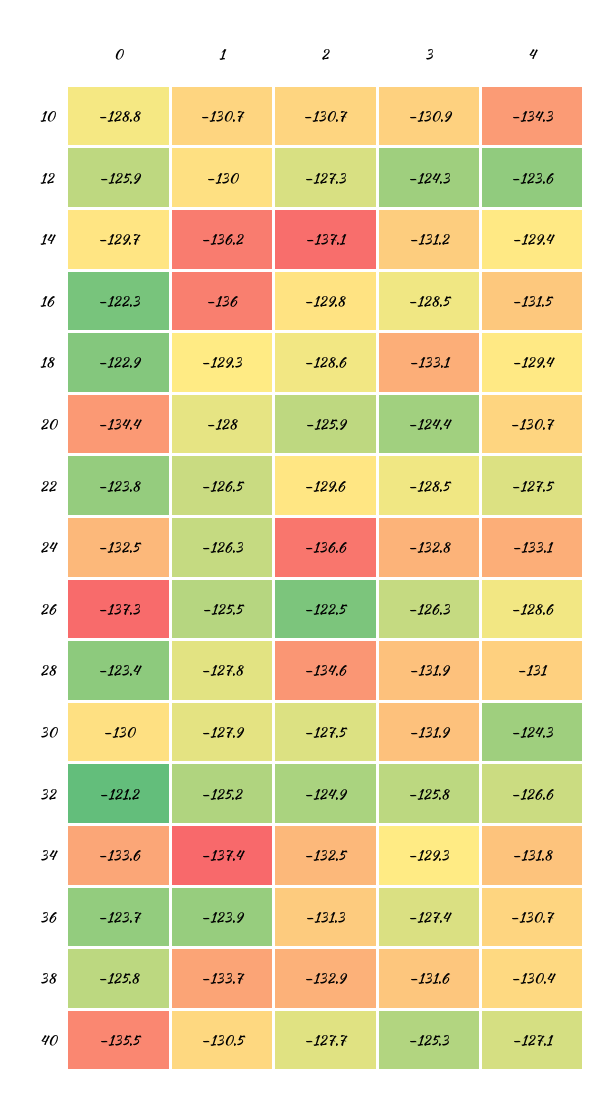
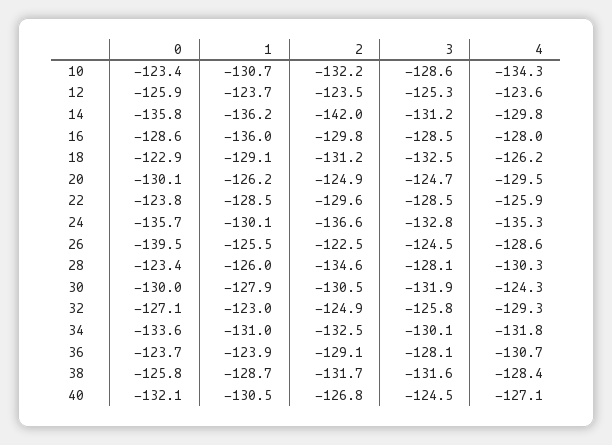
0, 10: -128.8 -> -123.4
2, 10: -130.7 -> -132.2
3, 10: -130.9 -> -128.6
1, 12: -130 -> -123.7
2, 12: -127.3 -> -123.5
3, 12: -124.3 -> -125.3
0, 14: -129.7 -> -135.8
2, 14: -137.1 -> -142
4, 14: -129.4 -> -129.8
0, 16: -122.3 -> -128.6
4, 16: -131.5 -> -128
1, 18: -129.3 -> -129.1
2, 18: -128.6 -> -131.2
3, 18: -133.1 -> -132.5
4, 18: -129.4 -> -126.2
0, 20: -134.4 -> -130.1
1, 20: -128 -> -126.2
2, 20: -125.9 -> -124.9
3, 20: -124.4 -> -124.7
4, 20: -130.7 -> -129.5
1, 22: -126.5 -> -128.5
4, 22: -127.5 -> -125.9
0, 24: -132.5 -> -135.7
1, 24: -126.3 -> -130.1
4, 24: -133.1 -> -135.3
0, 26: -137.3 -> -139.5
3, 26: -126.3 -> -124.5
1, 28: -127.8 -> -126
3, 28: -131.9 -> -128.1
4, 28: -131 -> -130.3
2, 30: -127.5 -> -130.5
0, 32: -121.2 -> -127.1
1, 32: -125.2 -> -123
4, 32: -126.6 -> -129.3
1, 34: -137.4 -> -131
3, 34: -129.3 -> -130.1
2, 36: -131.3 -> -129.1
3, 36: -127.4 -> -128.1
1, 38: -133.7 -> -128.7
2, 38: -132.9 -> -131.7
4, 38: -130.4 -> -128.4
0, 40: -135.5 -> -132.1
2, 40: -127.7 -> -126.8
3, 40: -125.3 -> -124.5

